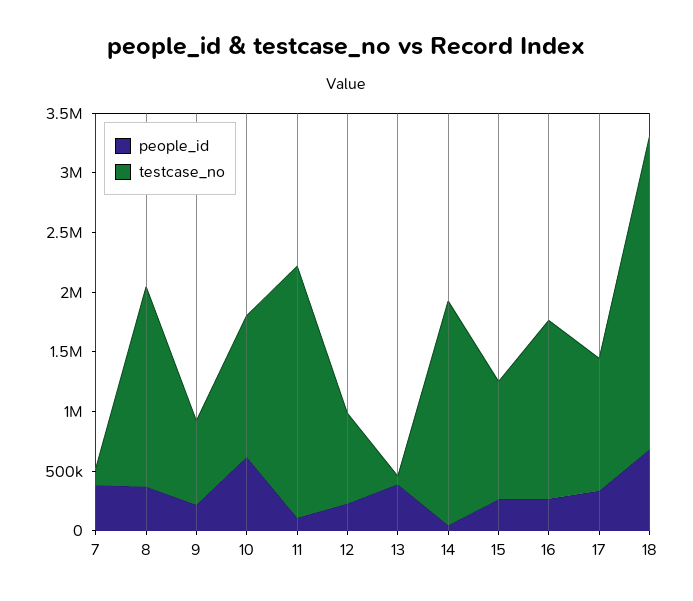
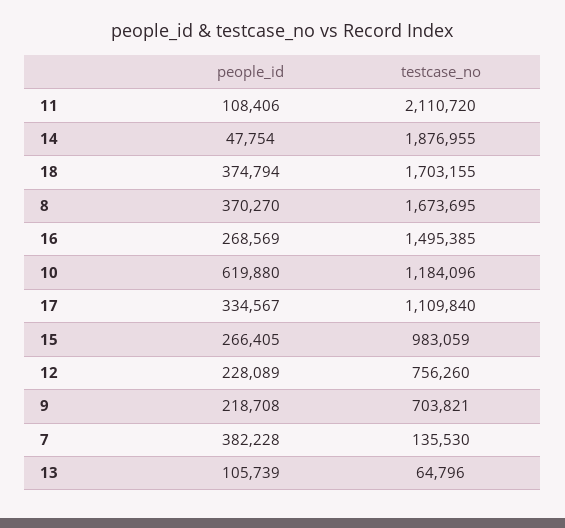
people_id, 13: 400000 -> 105739
people_id, 18: 700000 -> 374794
testcase_no, 18: 2600000 -> 1703155

